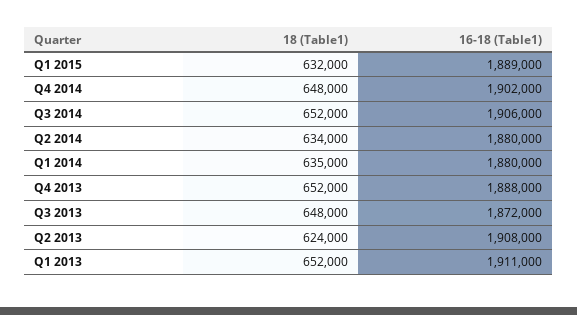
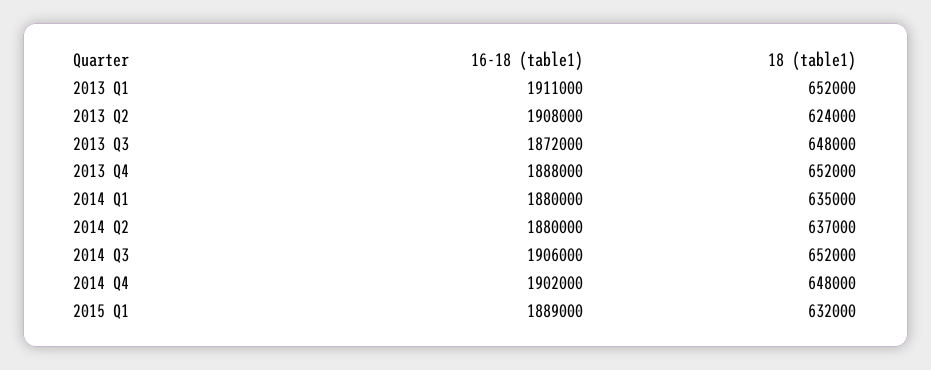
18 (Table1), Q2 2014: 634000 -> 637000

